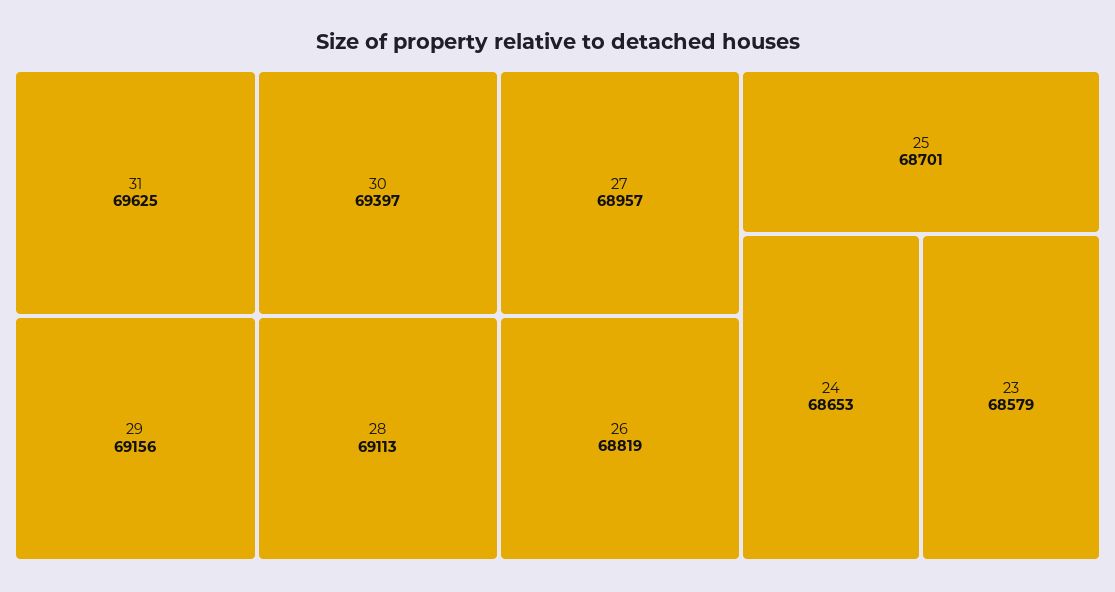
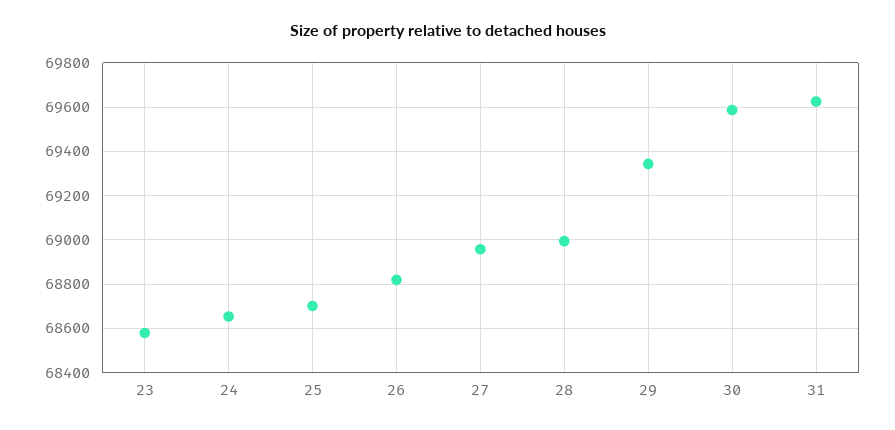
30: 69397 -> 69600
29: 69156 -> 69350
28: 69113 -> 69000

